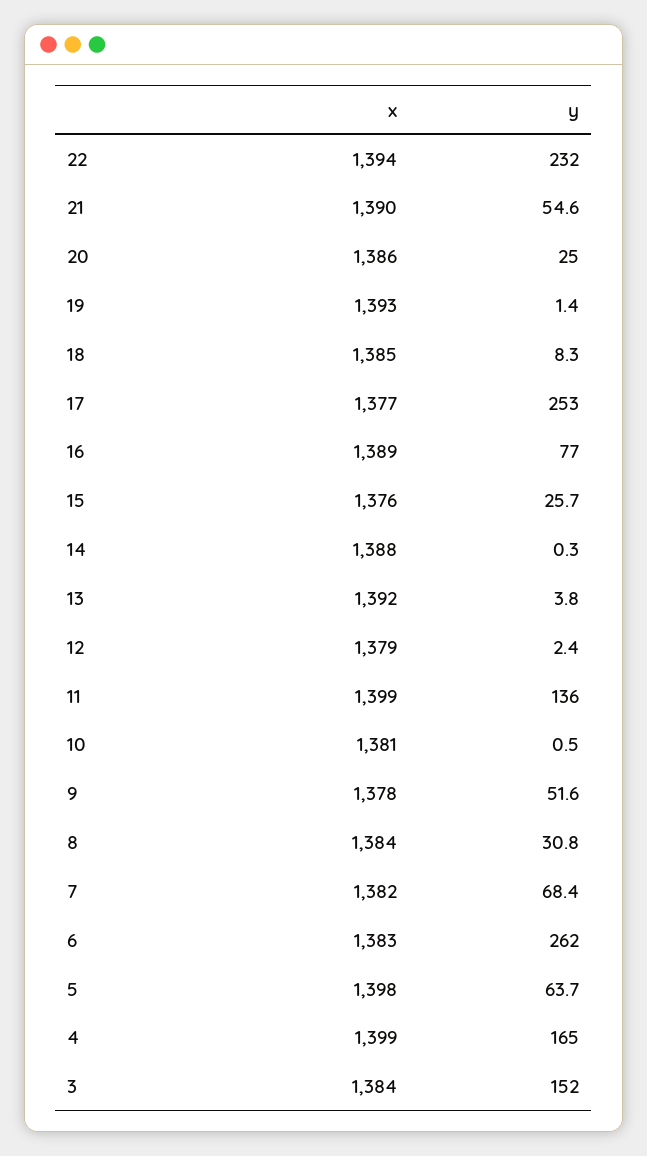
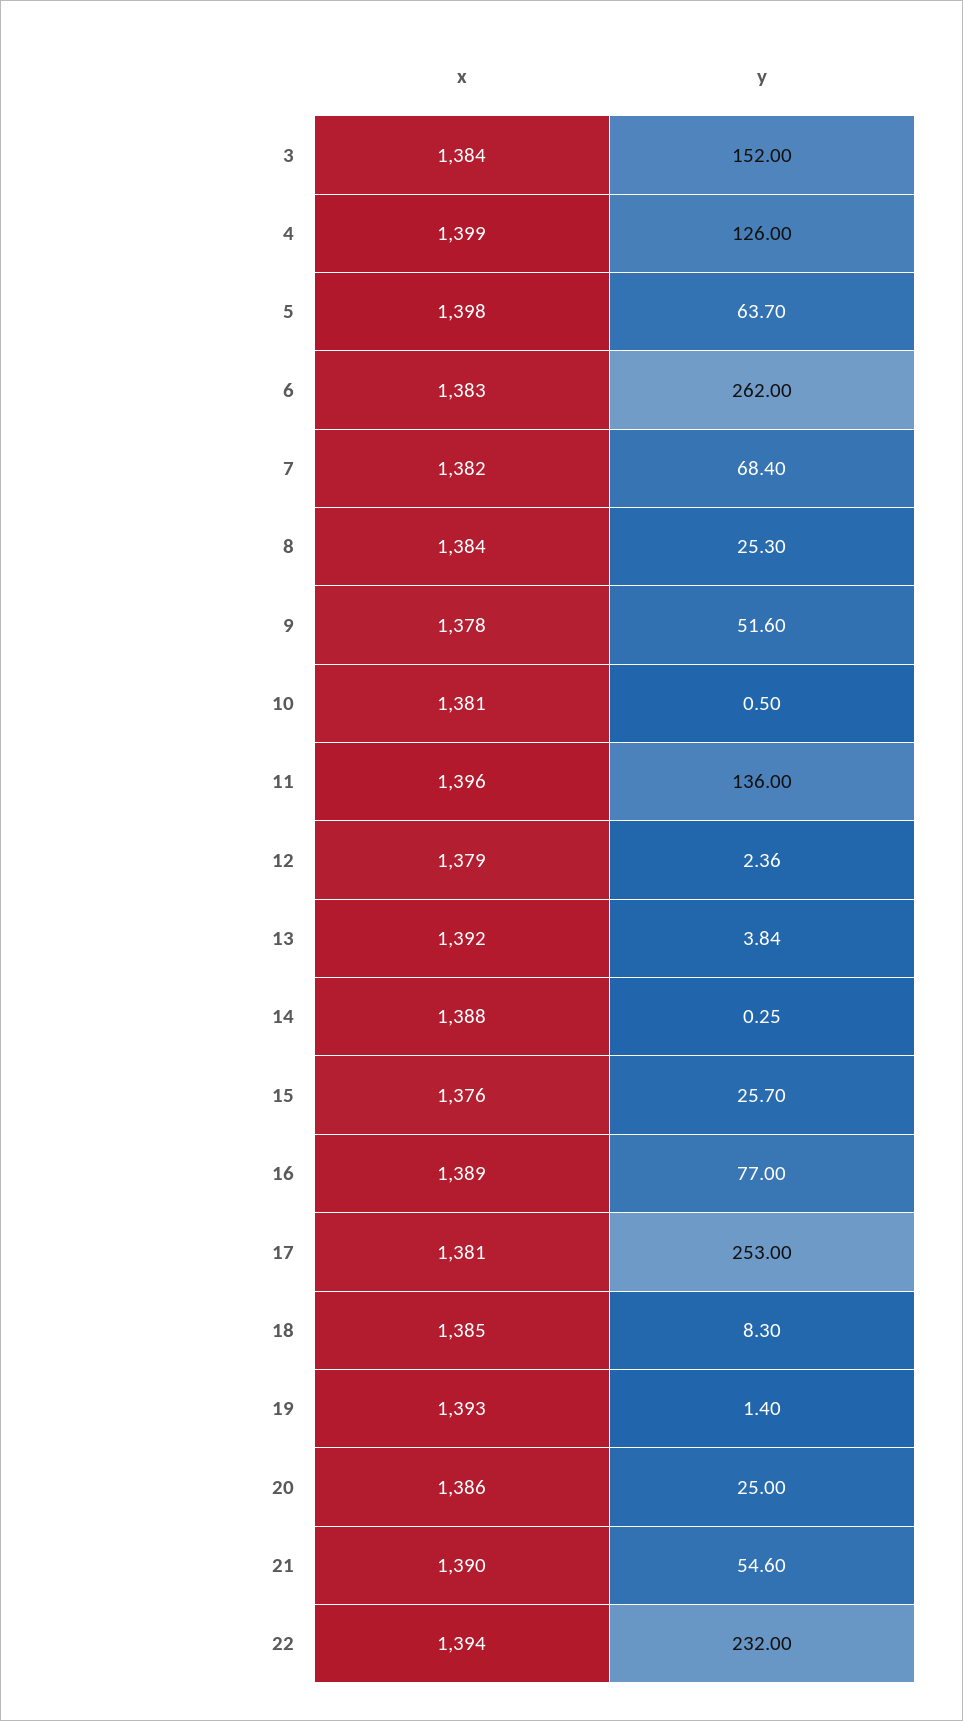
x, 17: 1377 -> 1381
x, 11: 1399 -> 1396
y, 8: 30.8 -> 25.3
y, 4: 165 -> 126

